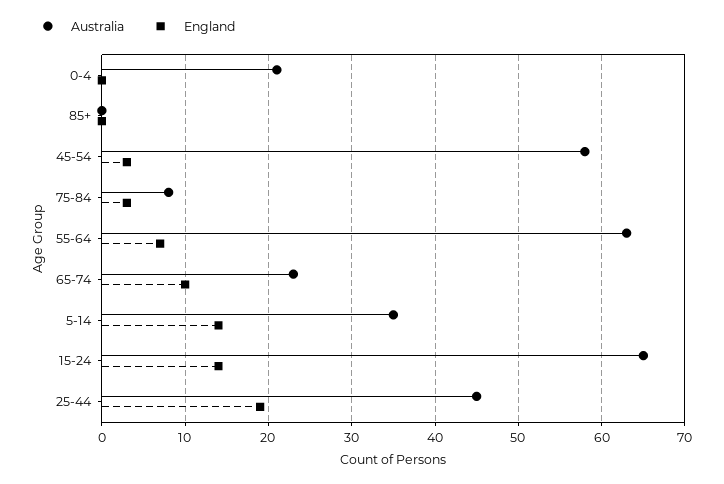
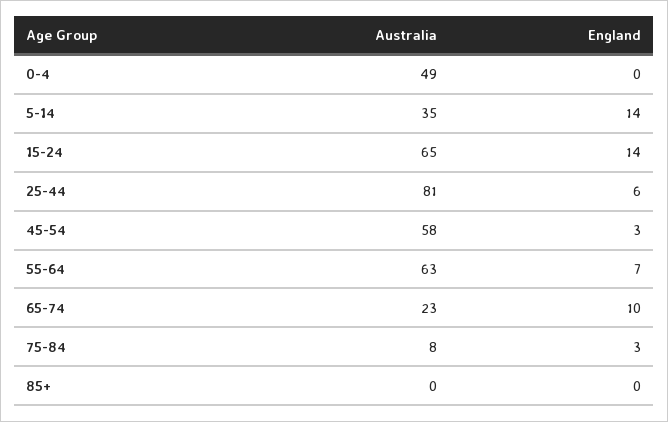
Australia, 0-4: 21 -> 49
Australia, 25-44: 45 -> 81
England, 25-44: 19 -> 6

